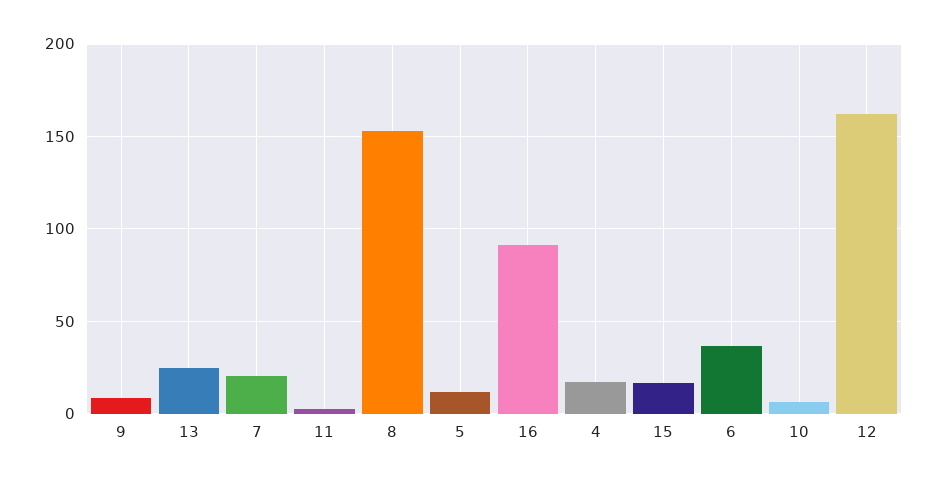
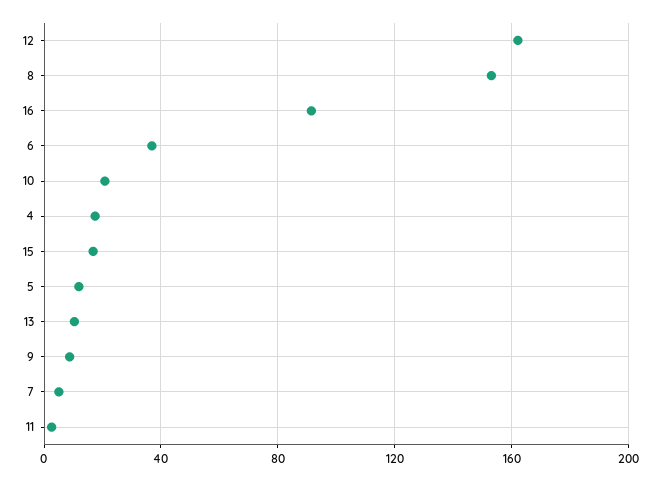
13: 25 -> 10
7: 20 -> 5
10: 5 -> 20

